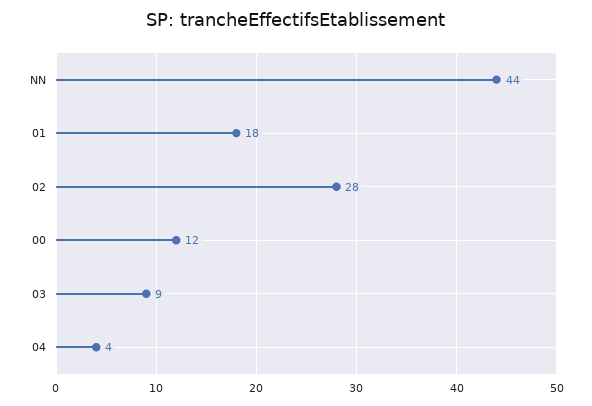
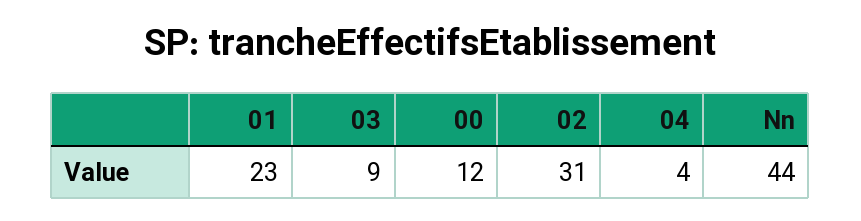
01: 18 -> 23
02: 28 -> 31

